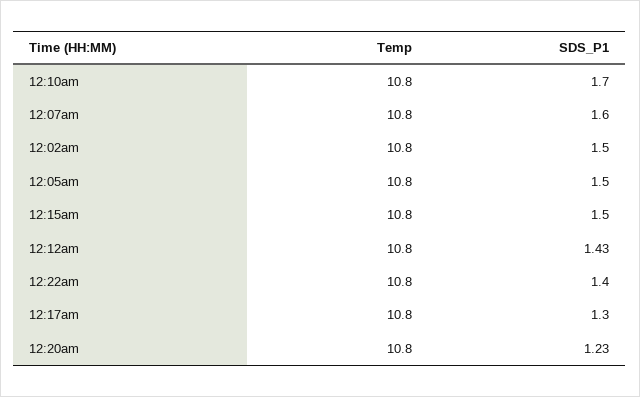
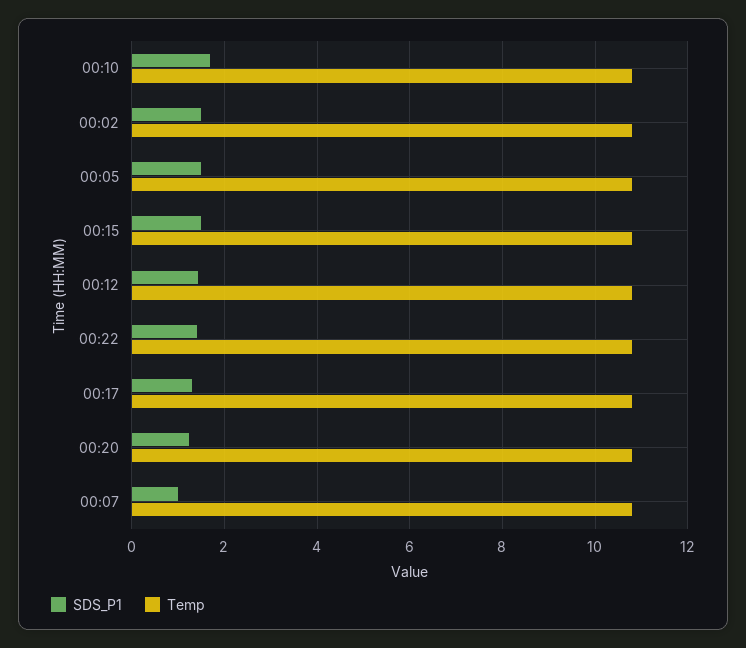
SDS_P1, 12:07am: 1.6 -> 1

